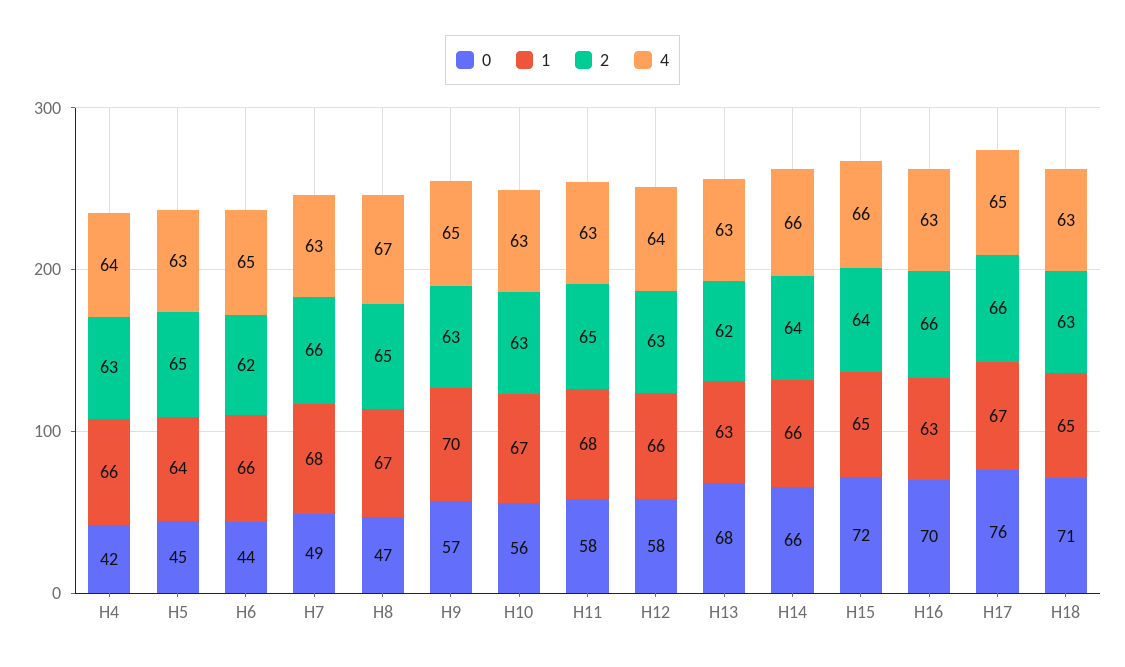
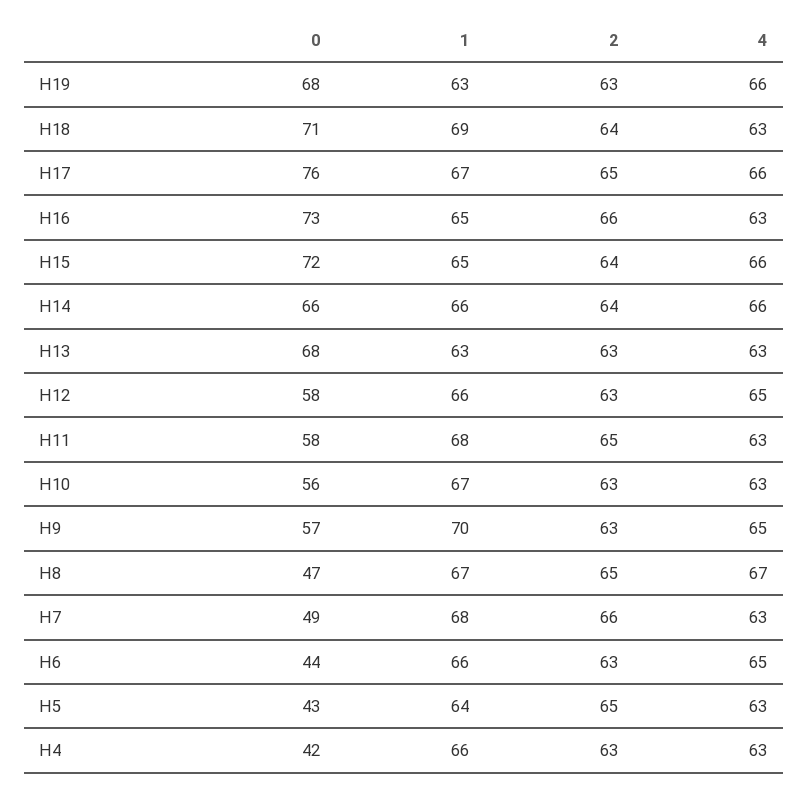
4, H4: 64 -> 63
0, H5: 45 -> 43
2, H6: 62 -> 63
4, H12: 64 -> 65
2, H13: 62 -> 63
0, H16: 70 -> 73
1, H16: 63 -> 65
2, H17: 66 -> 65
4, H17: 65 -> 66
1, H18: 65 -> 69
2, H18: 63 -> 64
0, H19: none -> 68
1, H19: none -> 63
2, H19: none -> 63
4, H19: none -> 66

